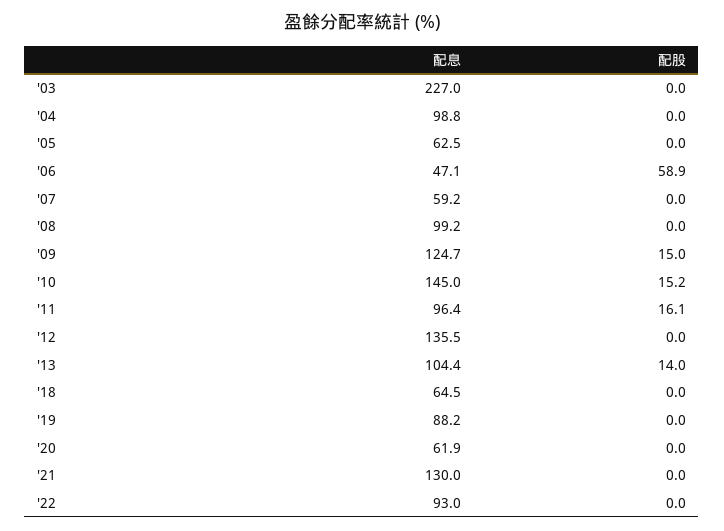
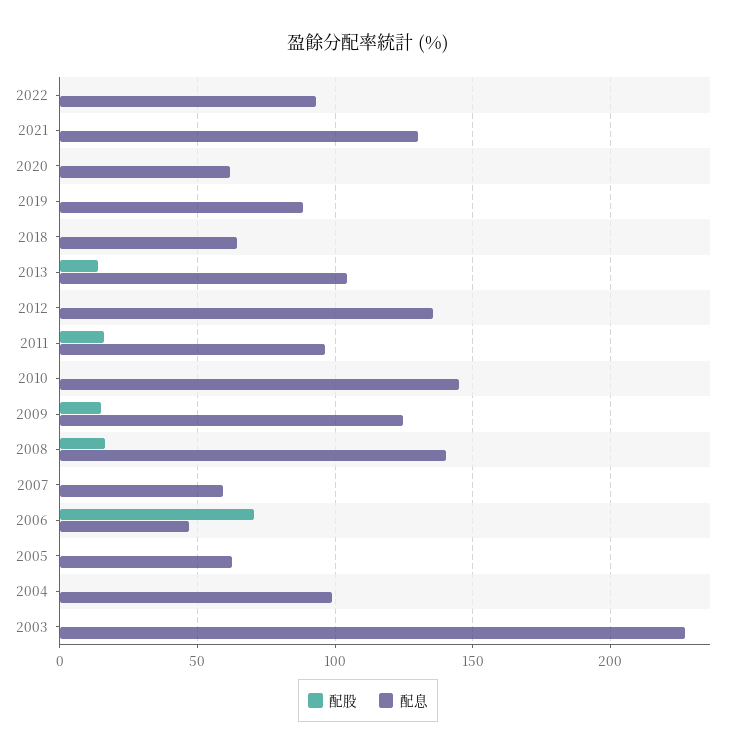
配股, '06: 58.9 -> 70
配息, '08: 99.2 -> 140
配股, '08: 0 -> 15
配股, '10: 15.2 -> 0

